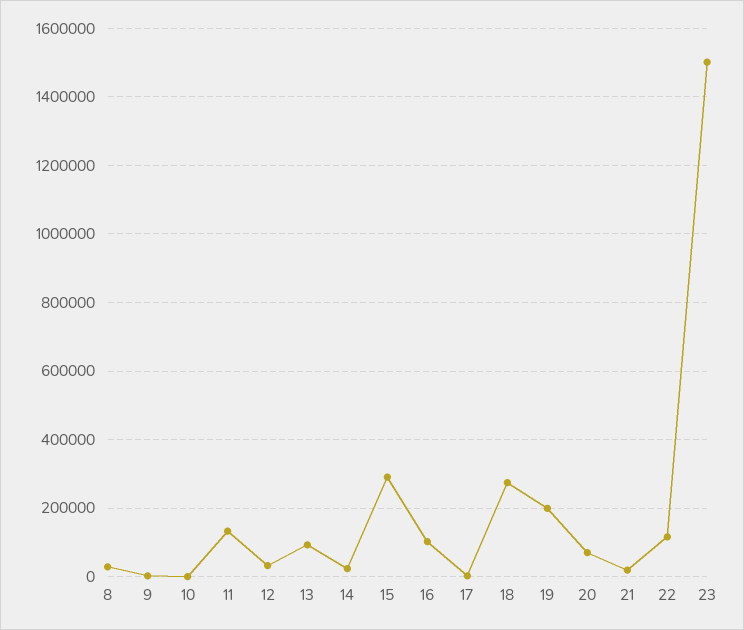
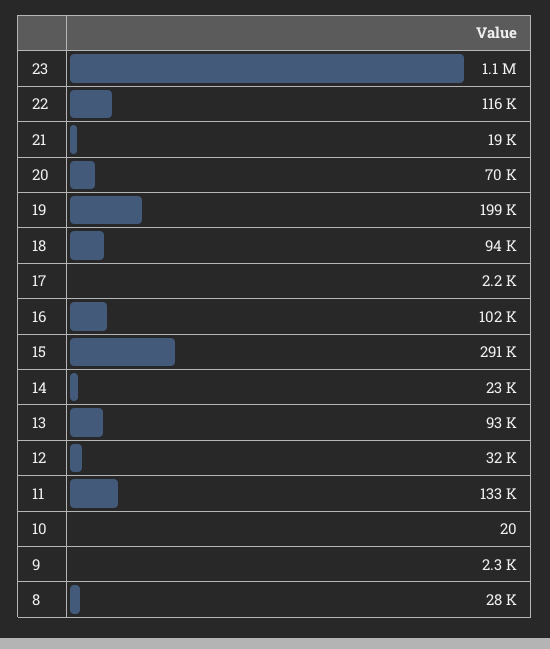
18: 280000 -> 94000
23: 1500000 -> 1100000

